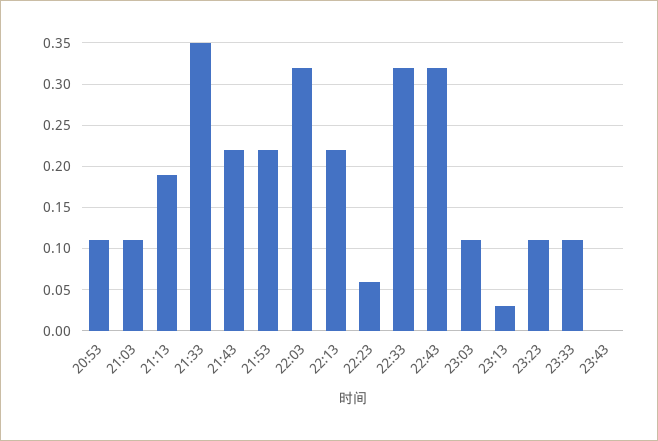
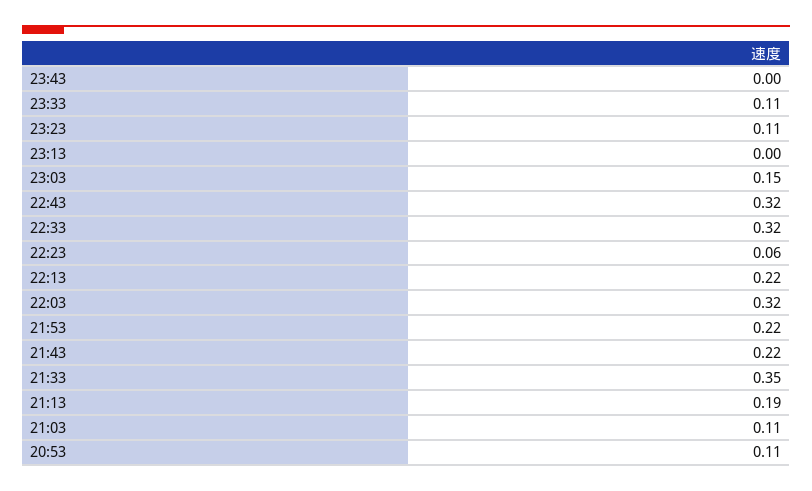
23:03: 0.11 -> 0.15
23:13: 0.03 -> 0

